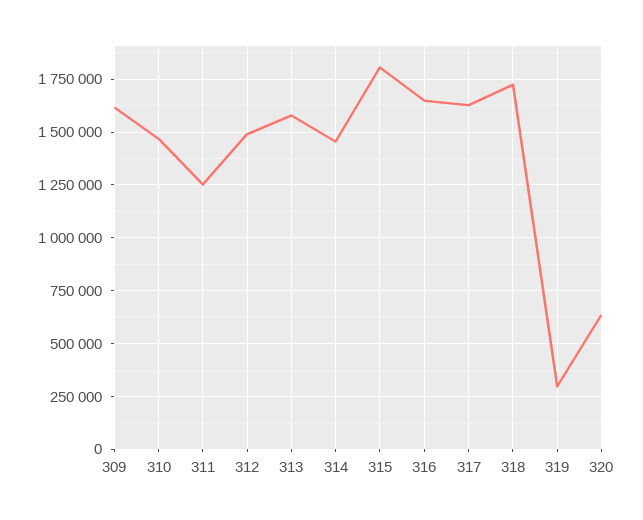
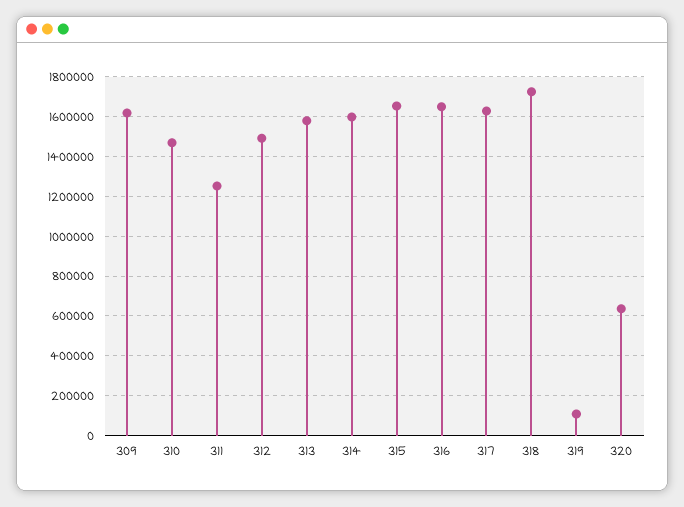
314: 1450000 -> 1600000
315: 1800000 -> 1650000
319: 300000 -> 100000

